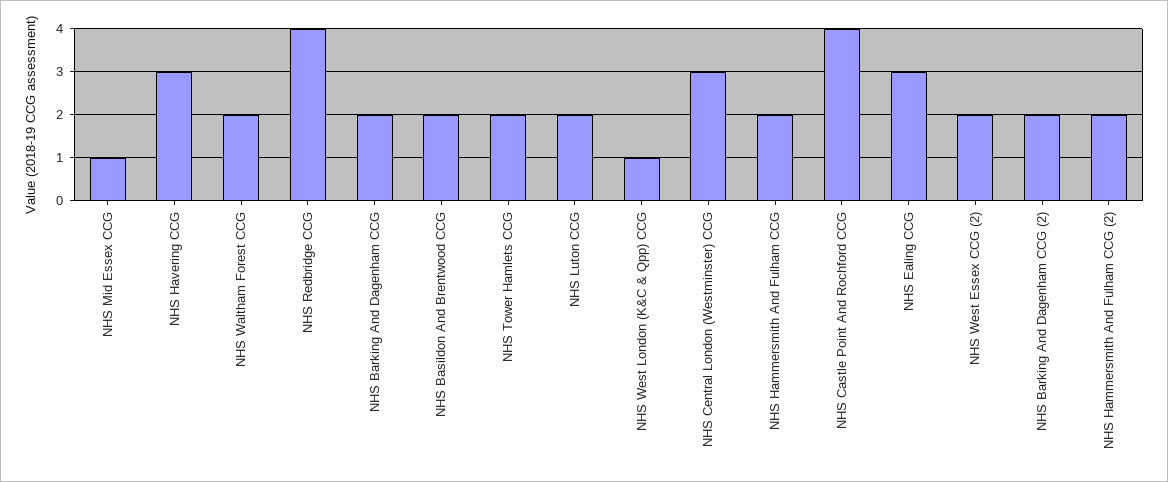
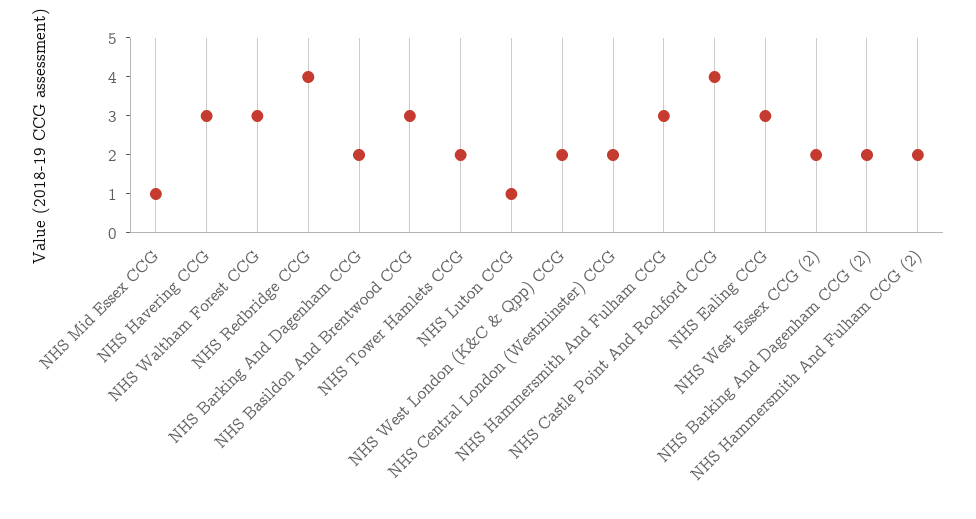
NHS Waltham Forest CCG: 2 -> 3
NHS Basildon And Brentwood CCG: 2 -> 3
NHS Luton CCG: 2 -> 1
NHS West London (K&C & Qpp) CCG: 1 -> 2
NHS Central London (Westminster) CCG: 3 -> 2
NHS Hammersmith And Fulham CCG: 2 -> 3

